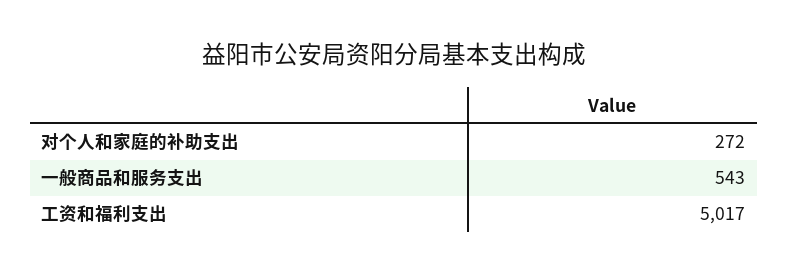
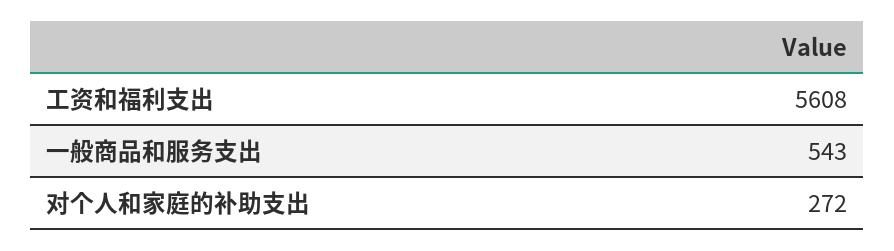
工资和福利支出: 5017 -> 5608

